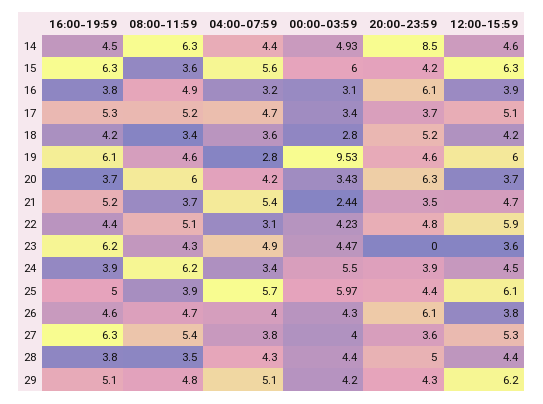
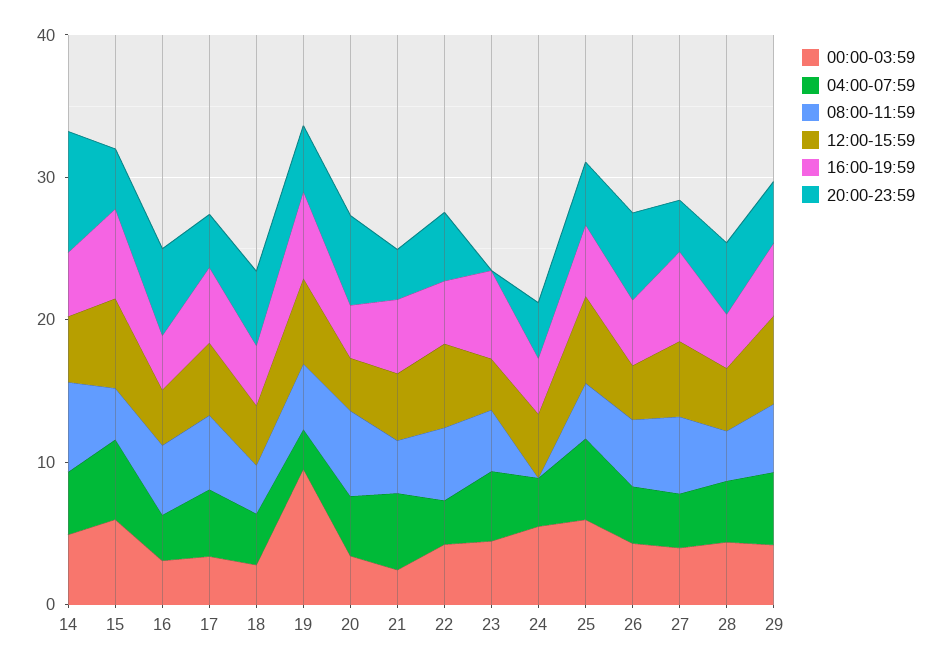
08:00-11:59, 24: 6.2 -> 0

